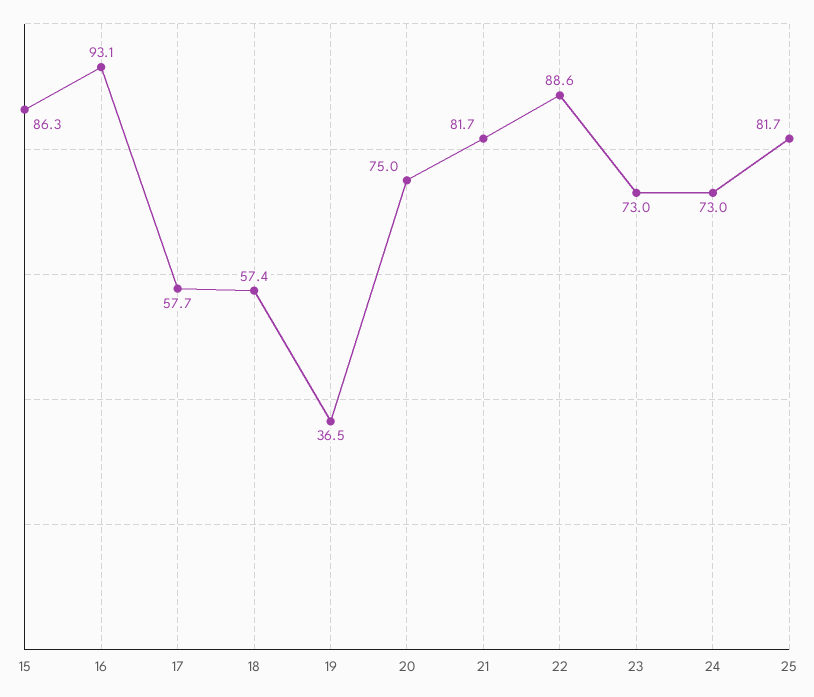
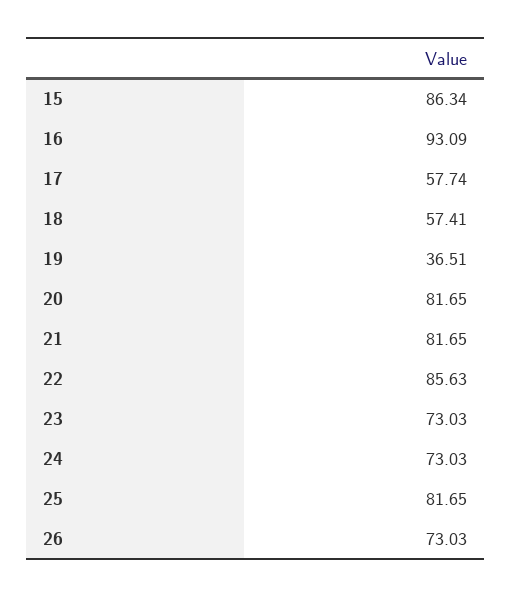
20: 75 -> 81.65
22: 88.6 -> 85.63
26: none -> 73.03

